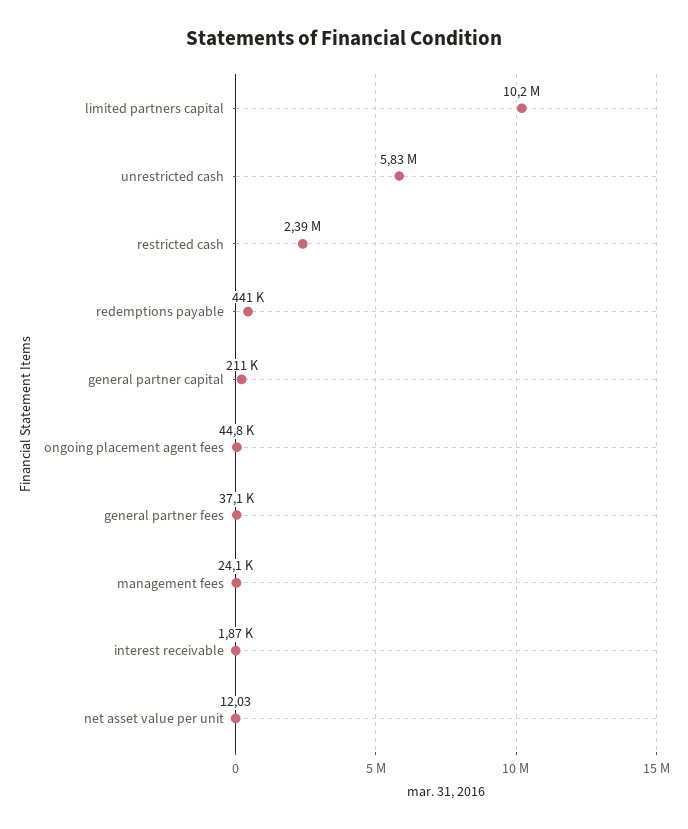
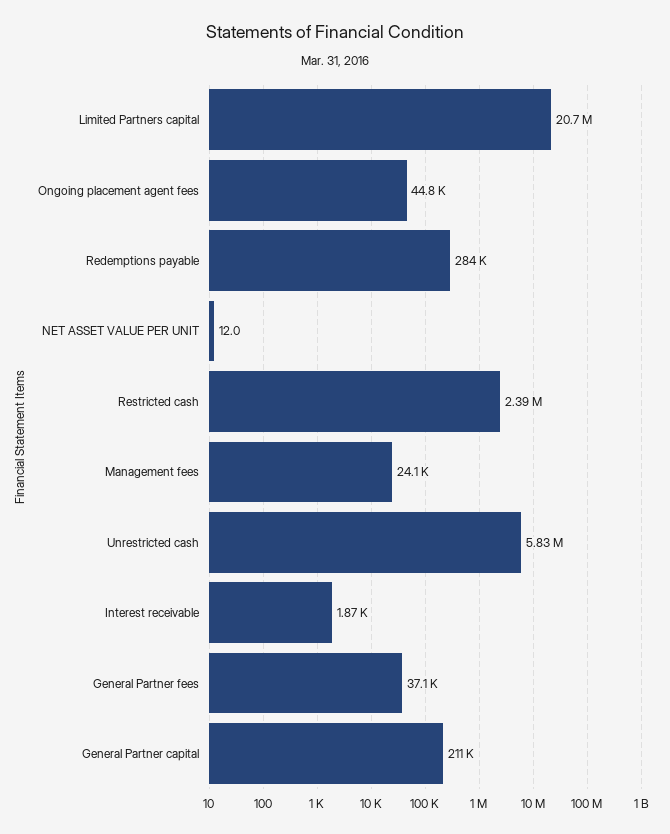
limited partners capital: 10200000 -> 20700000
redemptions payable: 441000 -> 284000

